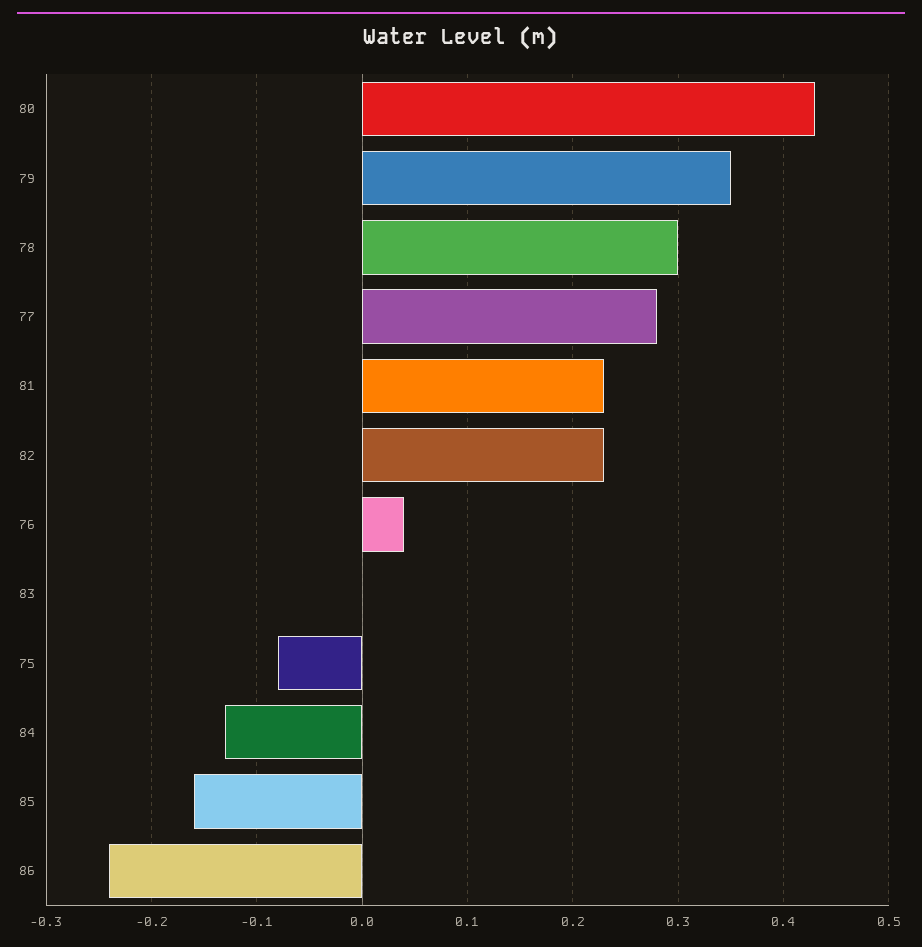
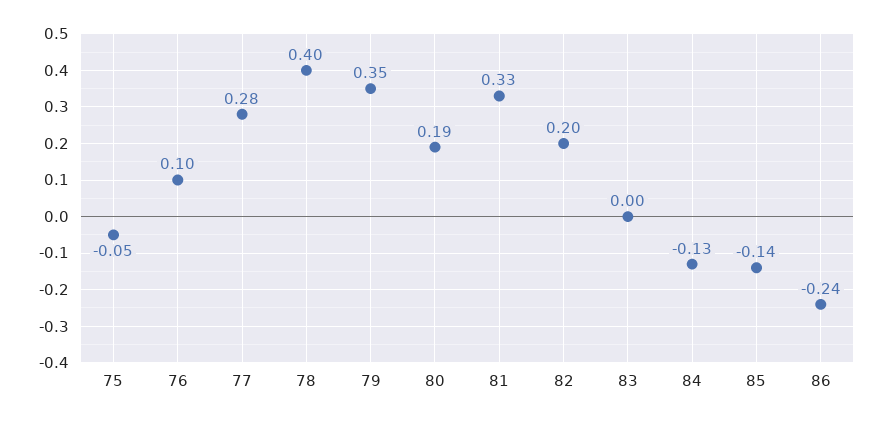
80: 0.43 -> 0.19
78: 0.3 -> 0.4
81: 0.23 -> 0.33
82: 0.23 -> 0.2
76: 0.04 -> 0.1
75: -0.08 -> -0.05
85: -0.16 -> -0.14

